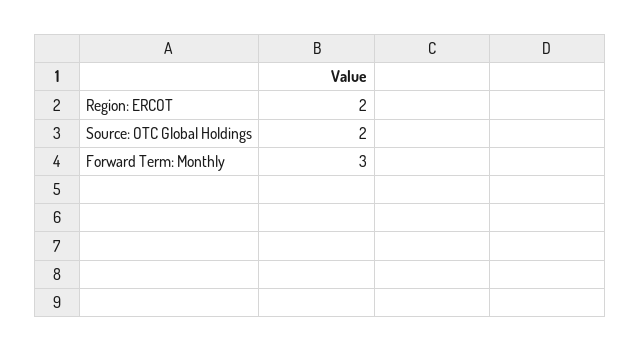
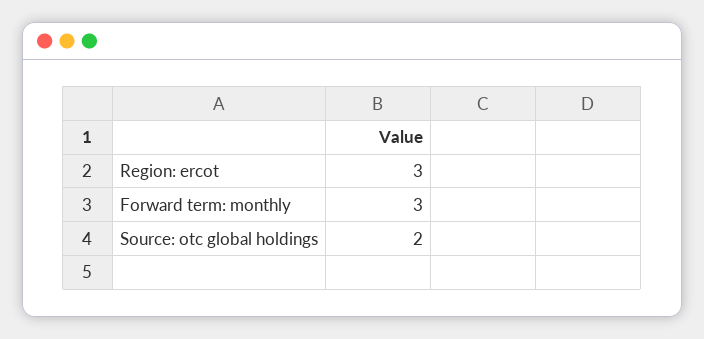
Region: ERCOT: 2 -> 3

